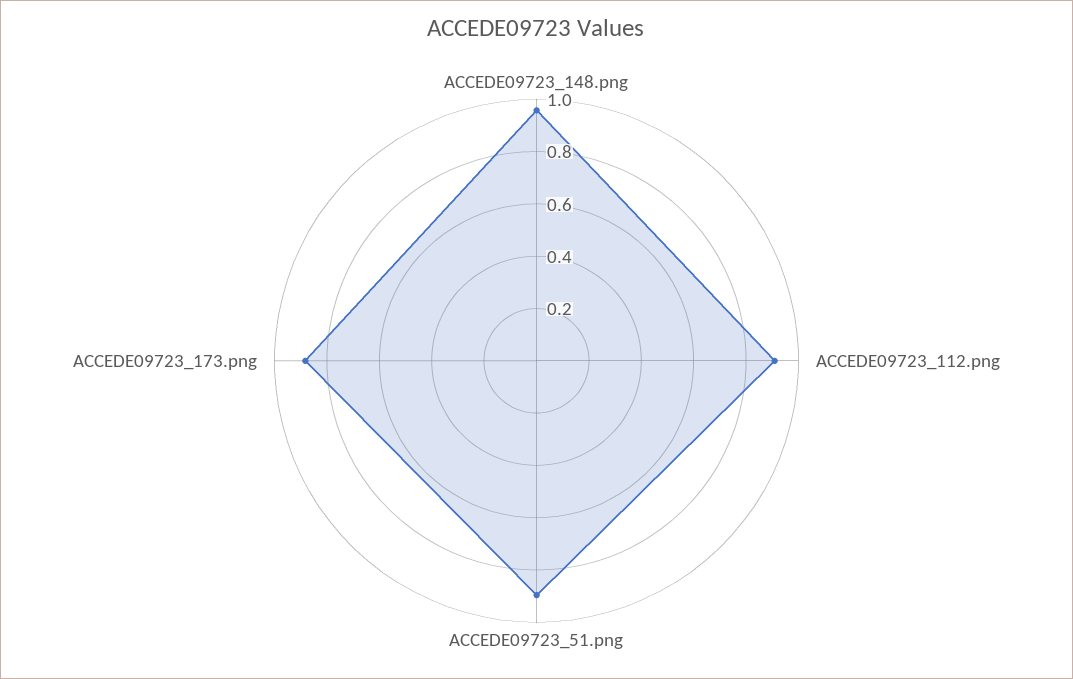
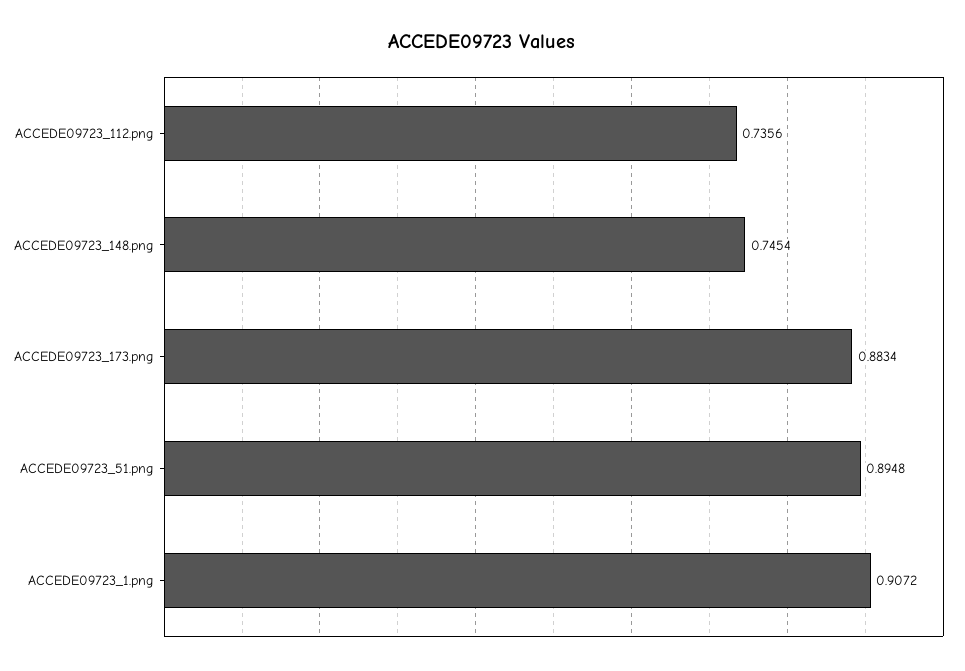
ACCEDE09723_148.png: 0.95 -> 0.7454
ACCEDE09723_112.png: 0.9 -> 0.7356
ACCEDE09723_1.png: none -> 0.9072

